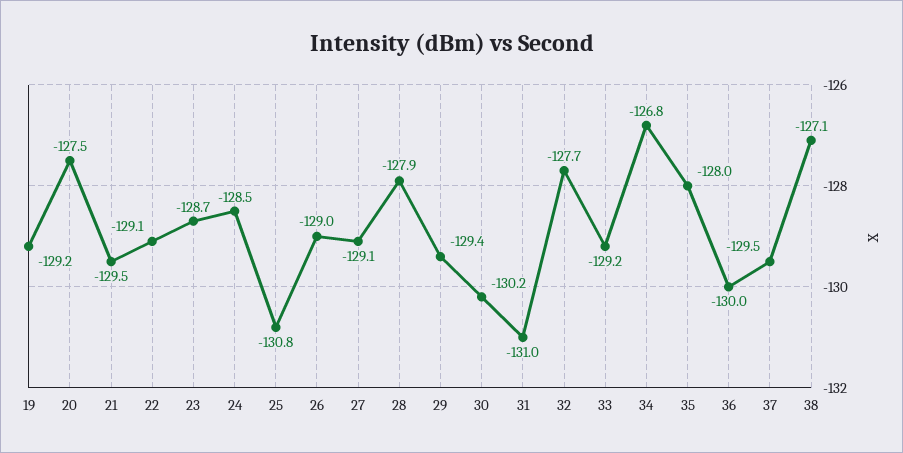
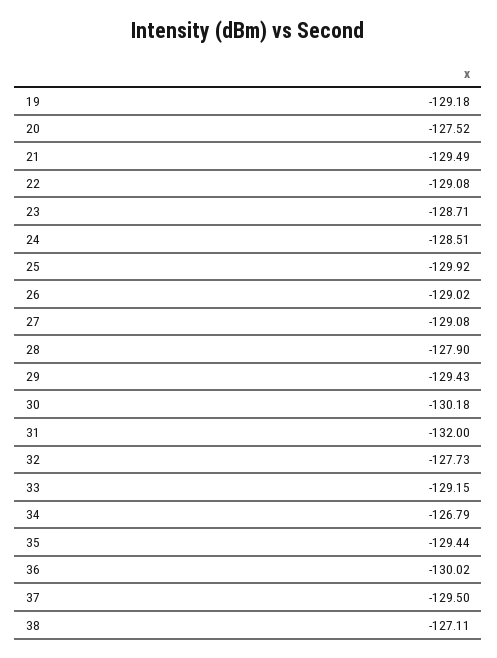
25: -130.8 -> -129.92
31: -131 -> -132
35: -128 -> -129.44

